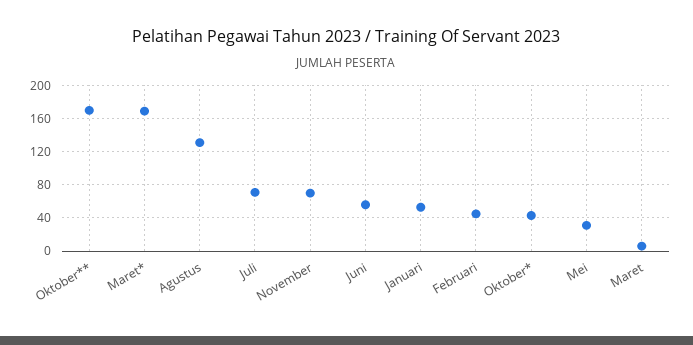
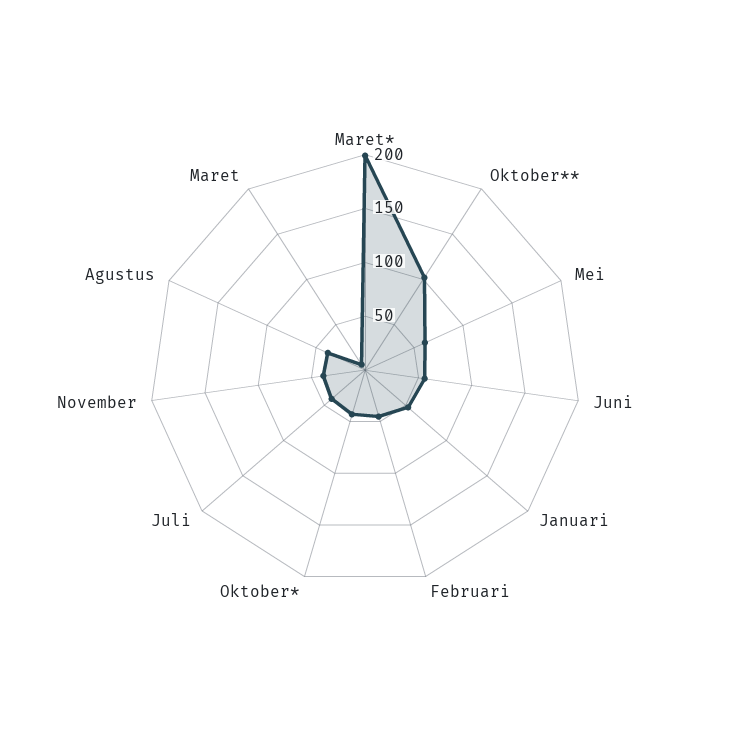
Oktober**: 170 -> 100
Maret*: 170 -> 200
Agustus: 130 -> 40
Juli: 70 -> 40
November: 70 -> 40
Mei: 30 -> 60

